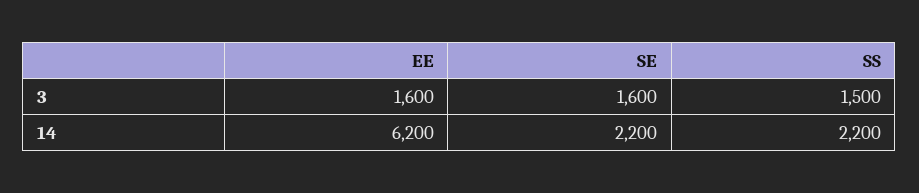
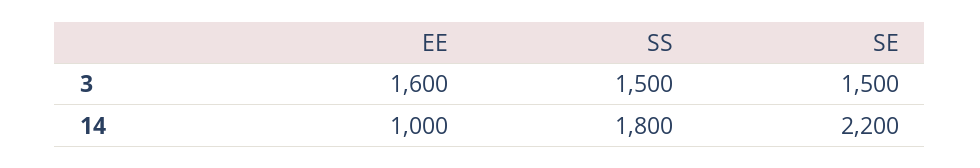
SE, 3: 1600 -> 1500
EE, 14: 6200 -> 1000
SS, 14: 2200 -> 1800

